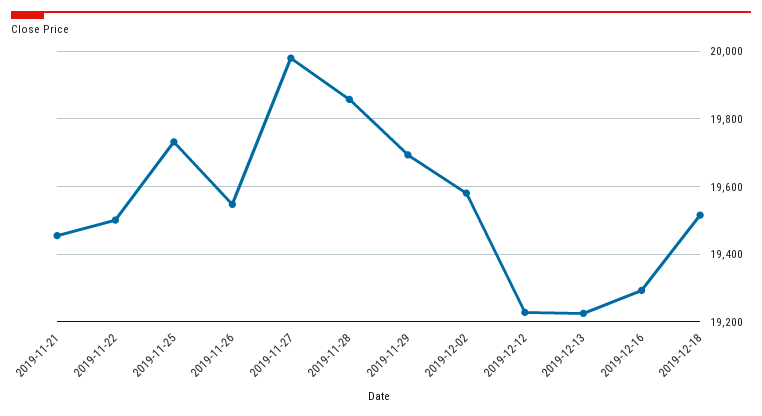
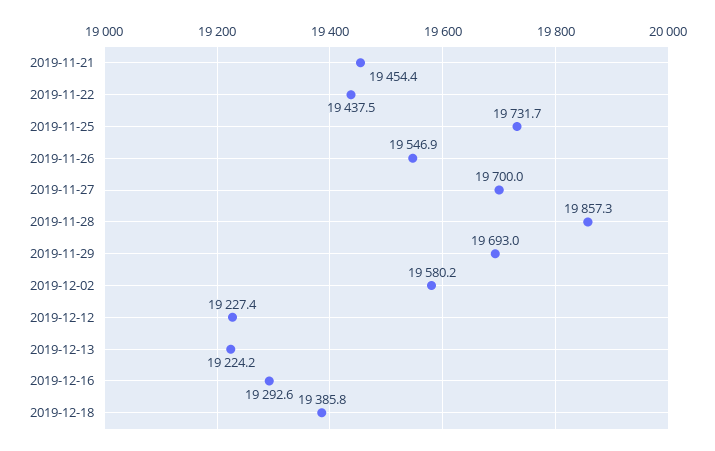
2019-11-22: 19500 -> 19437.5
2019-11-27: 19980 -> 19700
2019-12-18: 19520 -> 19385.8

